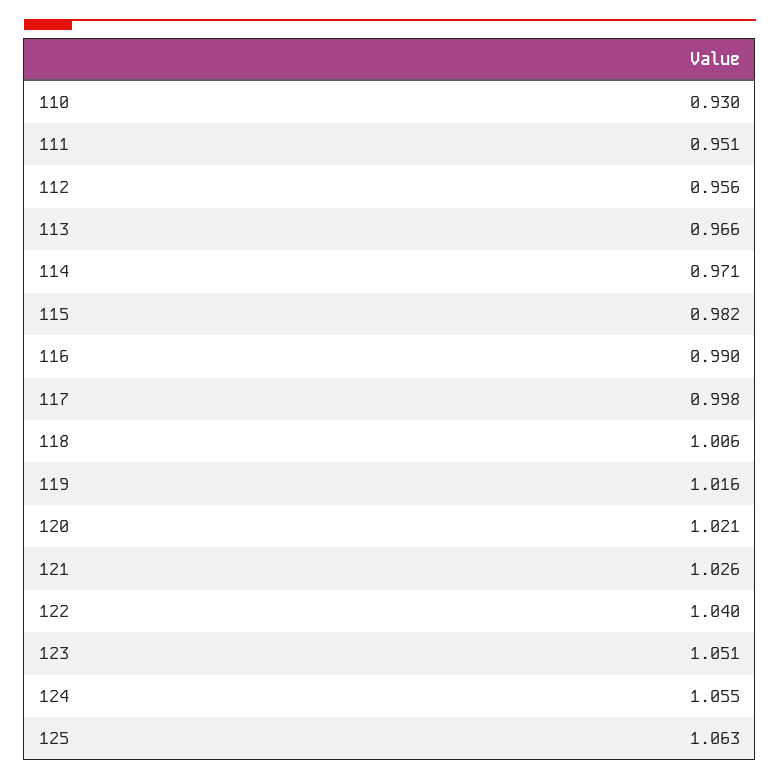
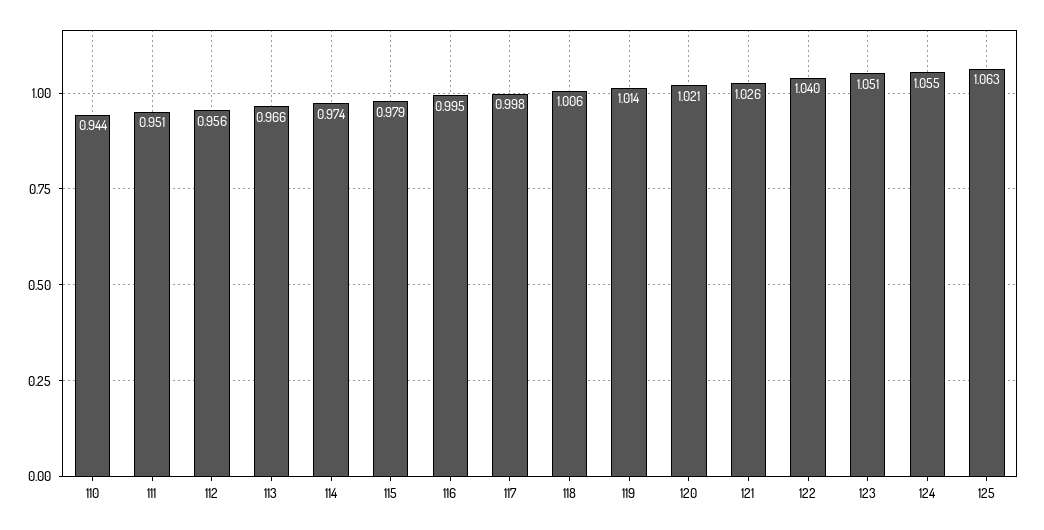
110: 0.93 -> 0.944
114: 0.971 -> 0.974
115: 0.982 -> 0.979
116: 0.99 -> 0.995
119: 1.016 -> 1.014

